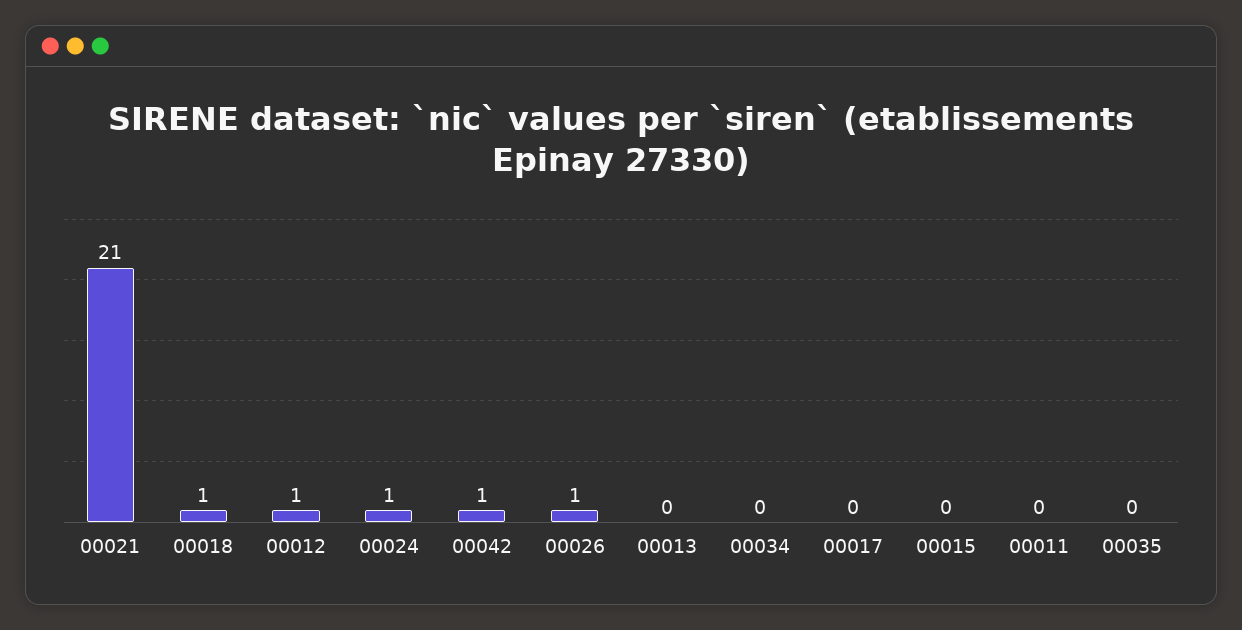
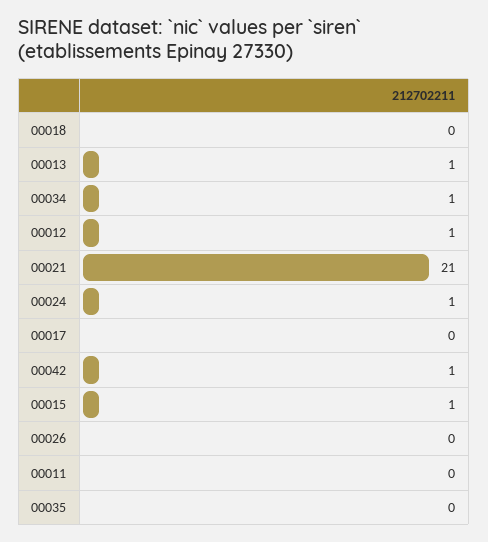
00018: 1 -> 0
00026: 1 -> 0
00013: 0 -> 1
00034: 0 -> 1
00015: 0 -> 1

